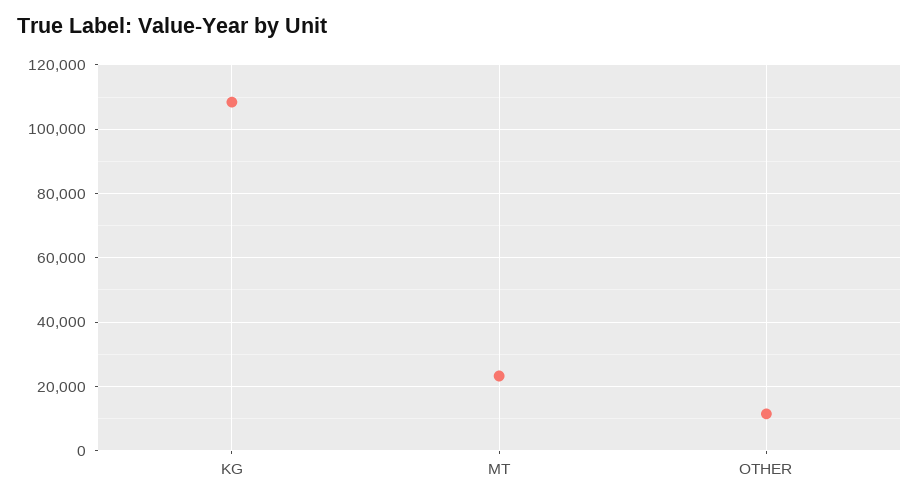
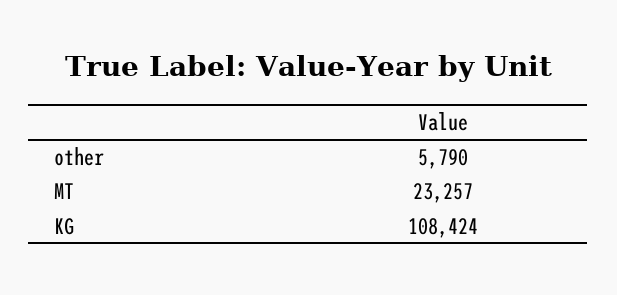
OTHER: 12000 -> 5790

